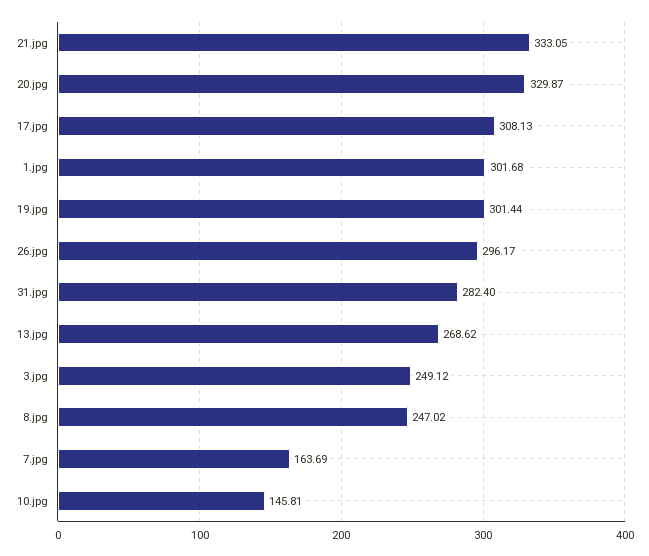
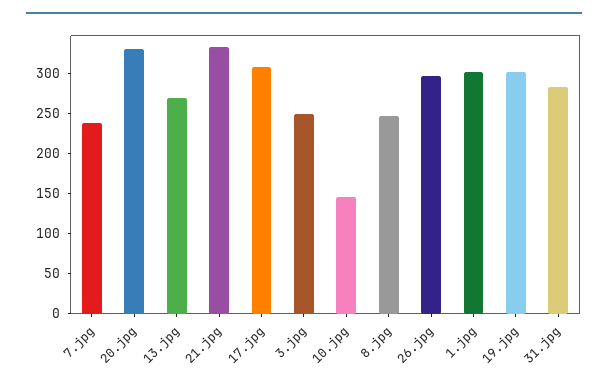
7.jpg: 163.69 -> 240

